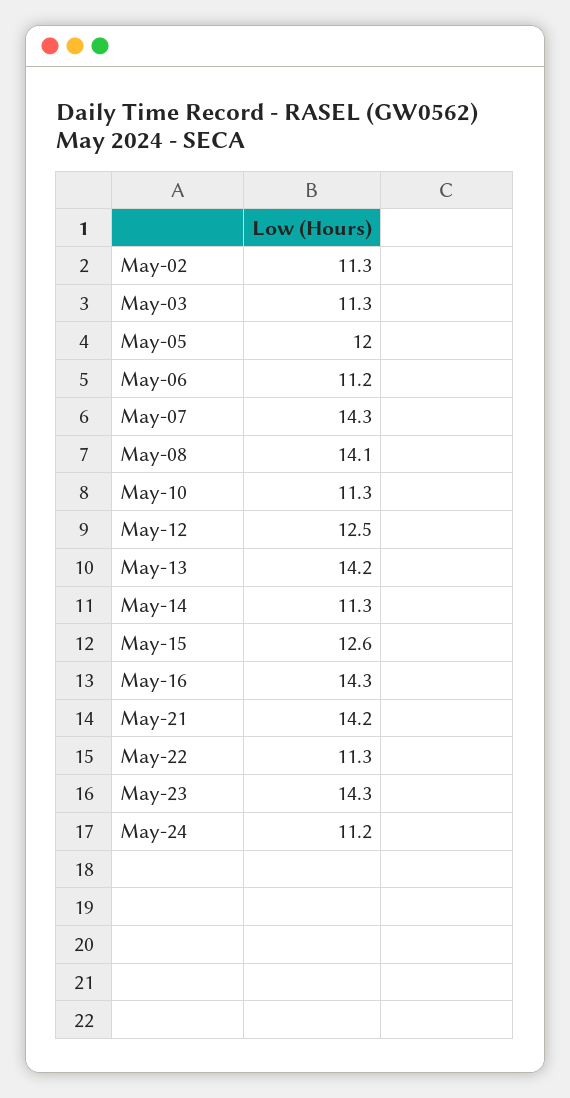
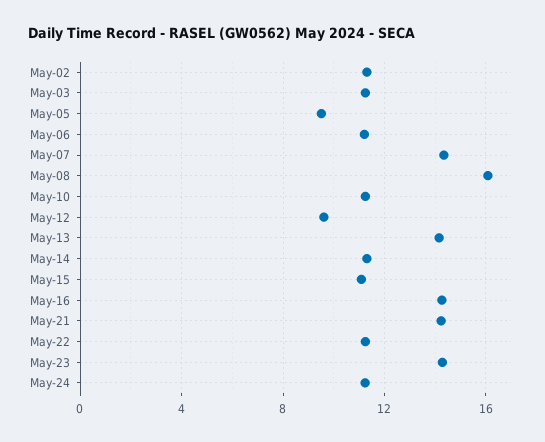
May-05: 12 -> 9.5
May-08: 14.1 -> 16
May-12: 12.5 -> 9.5
May-15: 12.6 -> 11

